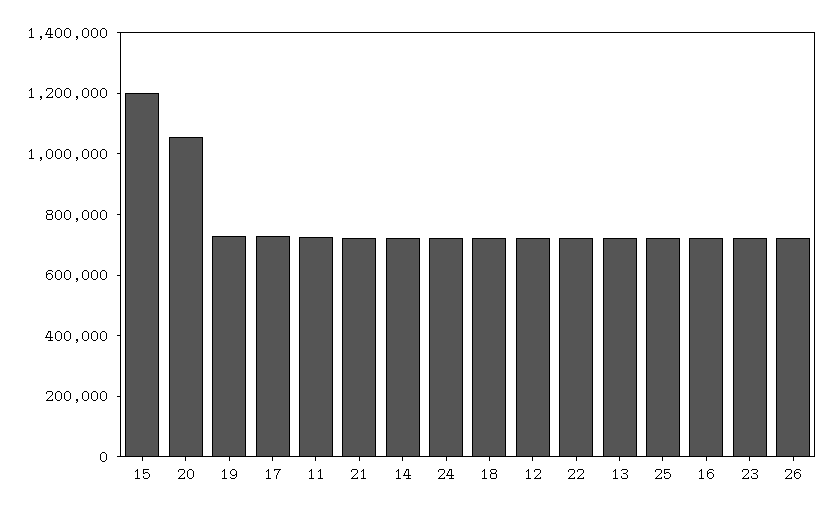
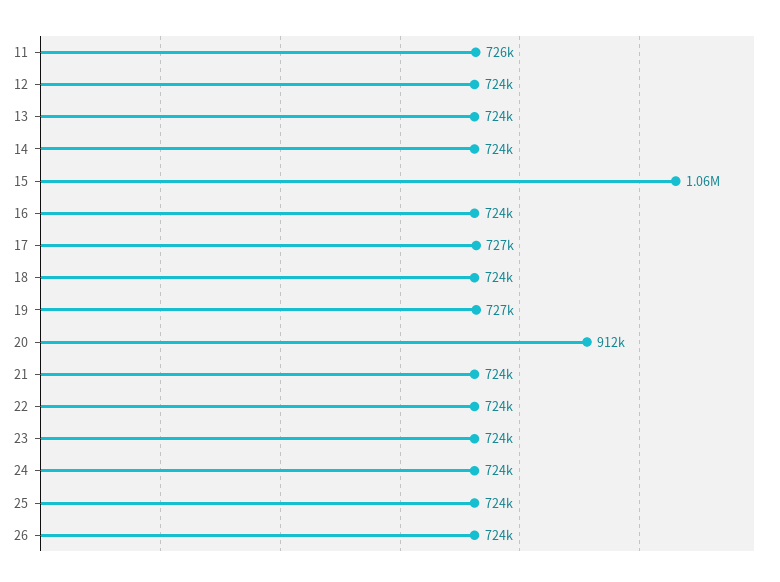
15: 1200000 -> 1060000
20: 1050000 -> 912000

